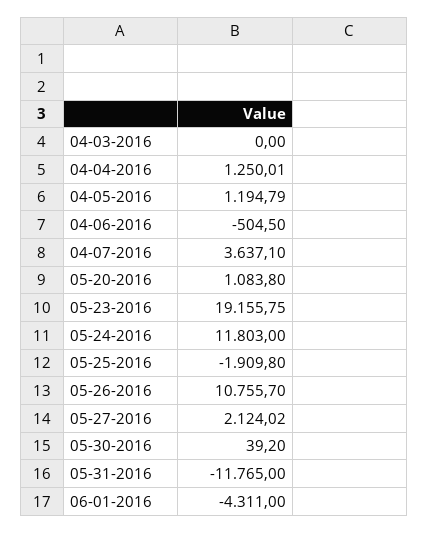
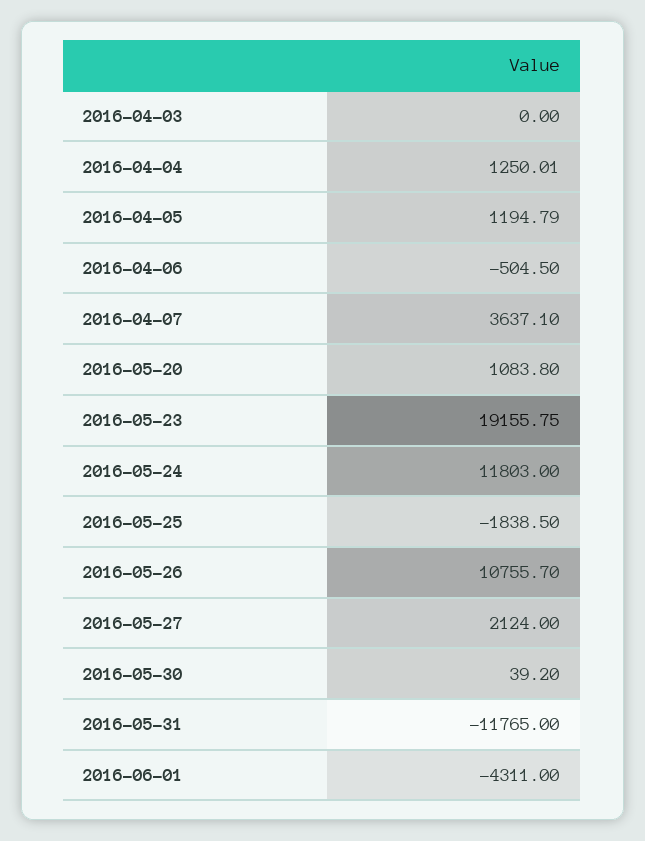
05-25-2016: -1909.8 -> -1838.5
05-27-2016: 2124.02 -> 2124

